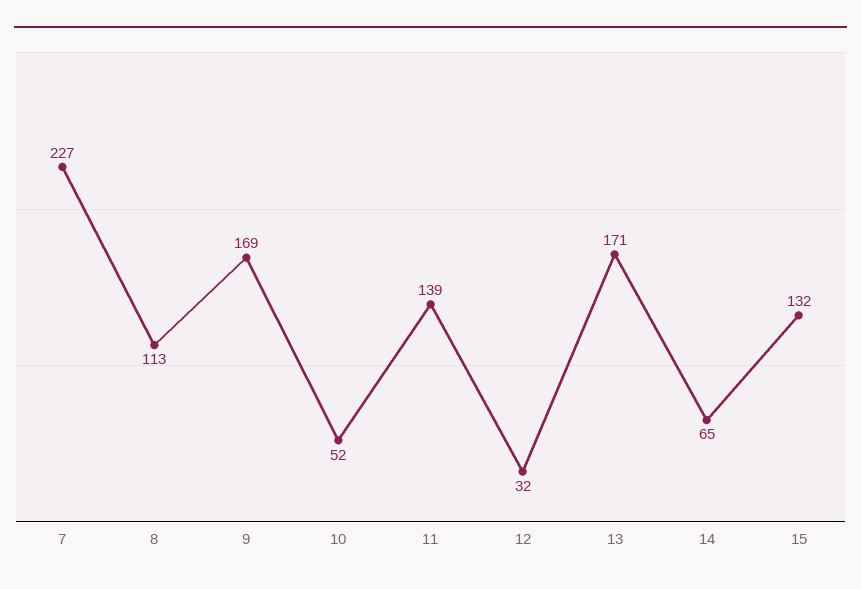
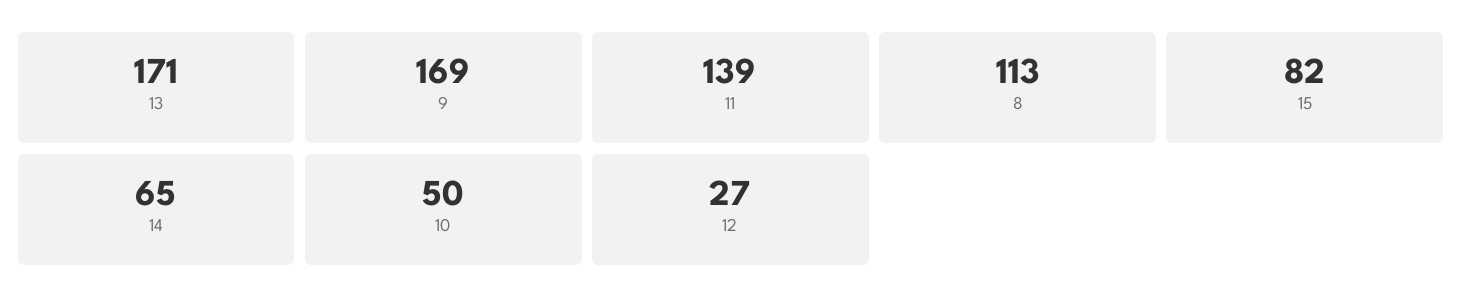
7: 227 -> none
10: 52 -> 50
12: 32 -> 27
15: 132 -> 82

